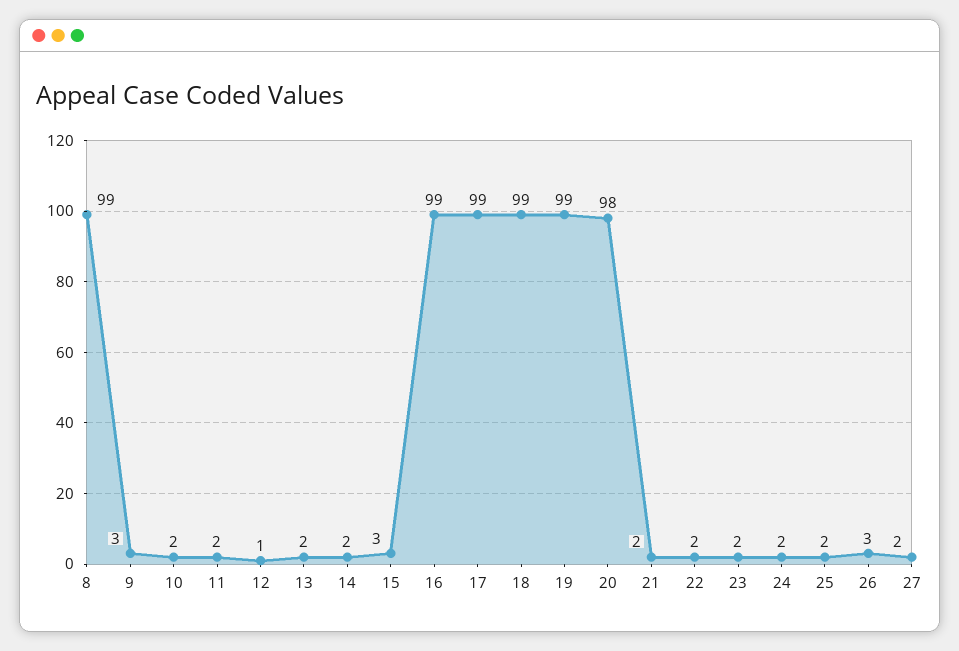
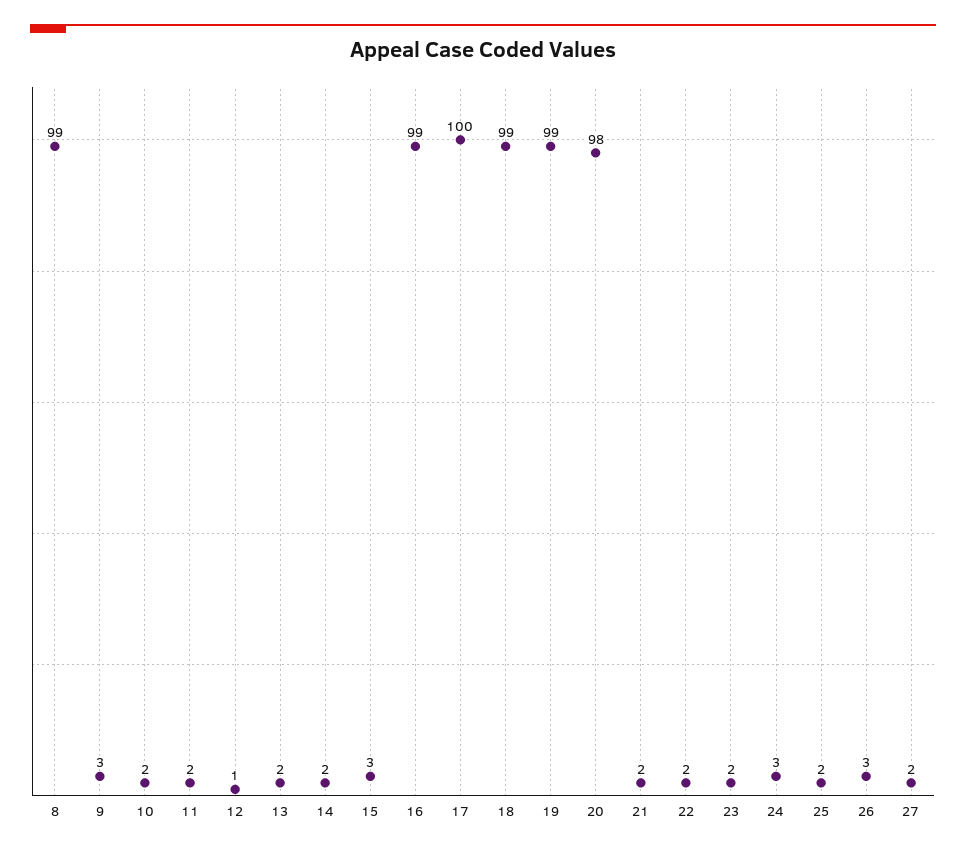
17: 99 -> 100
24: 2 -> 3

